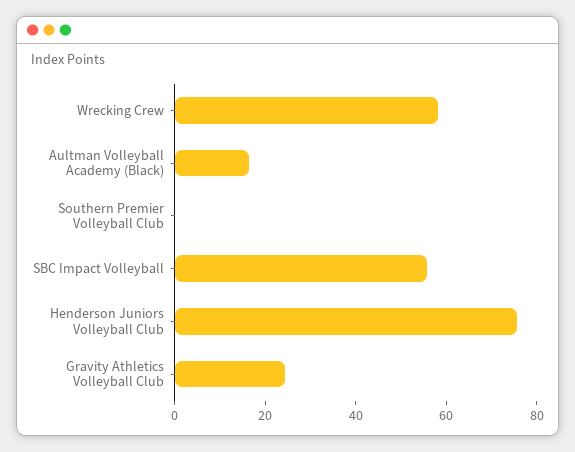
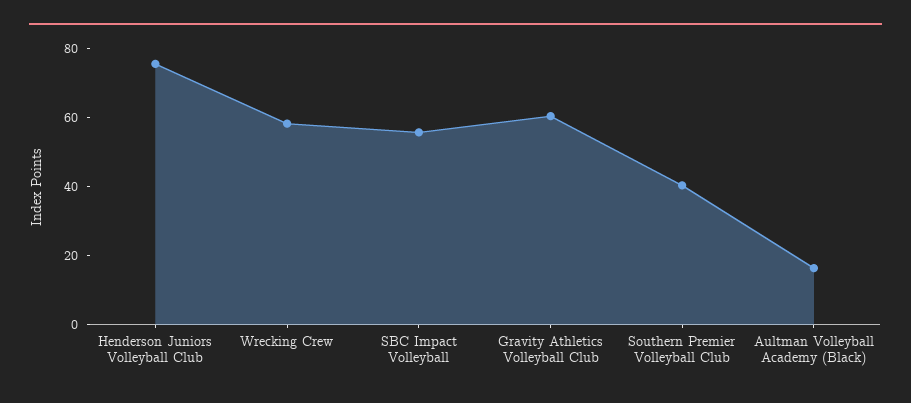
Southern Premier Volleyball Club: 0 -> 40
Gravity Athletics Volleyball Club: 25 -> 60

